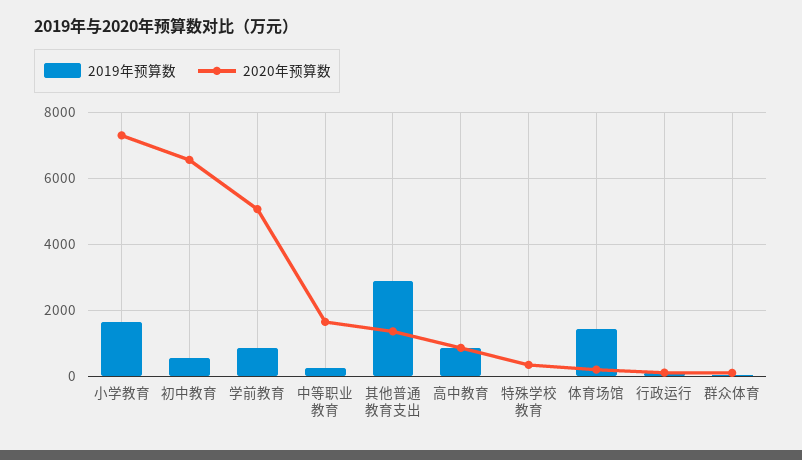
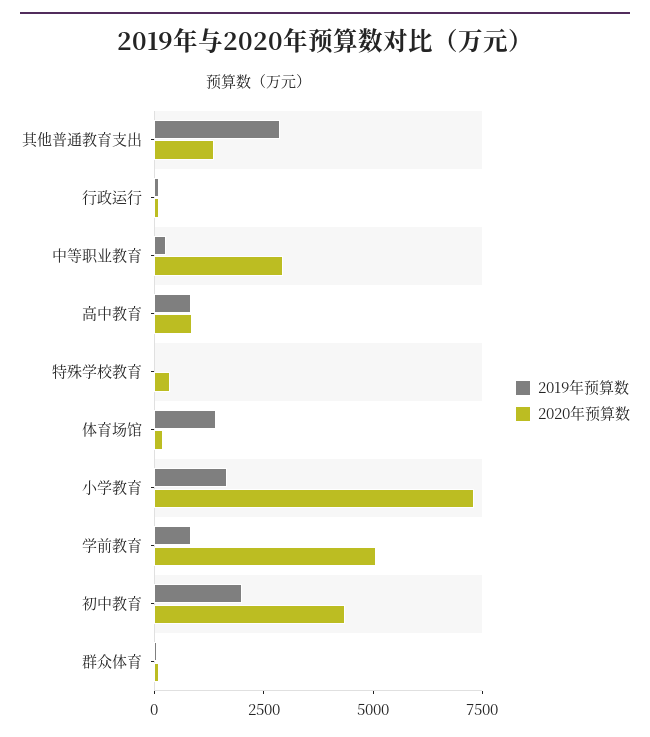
2019年预算数, 初中教育: 600 -> 2000
2020年预算数, 初中教育: 6600 -> 4500
2020年预算数, 中等职业教育: 1600 -> 3000

